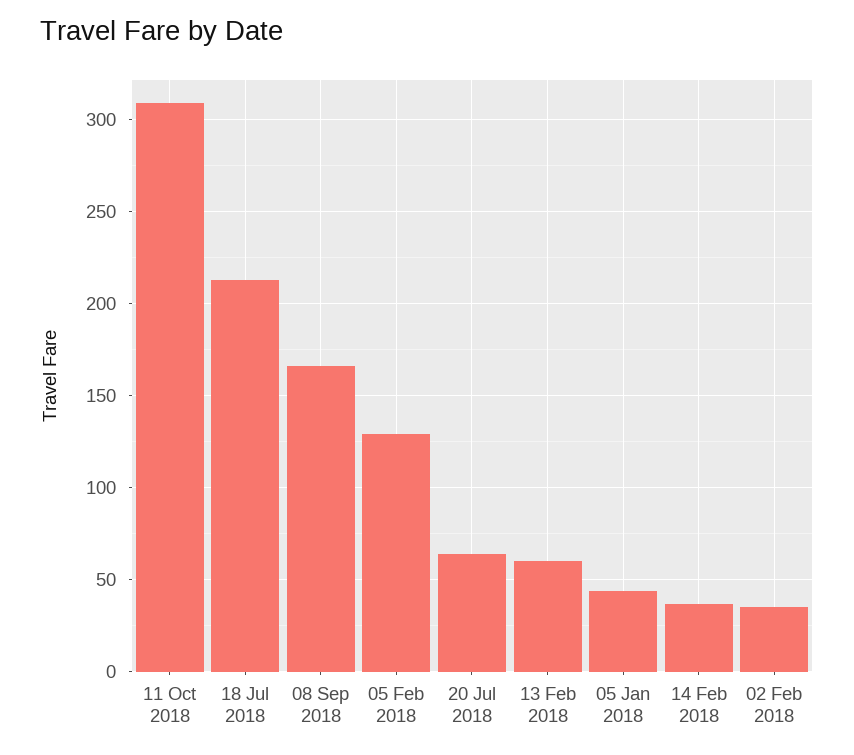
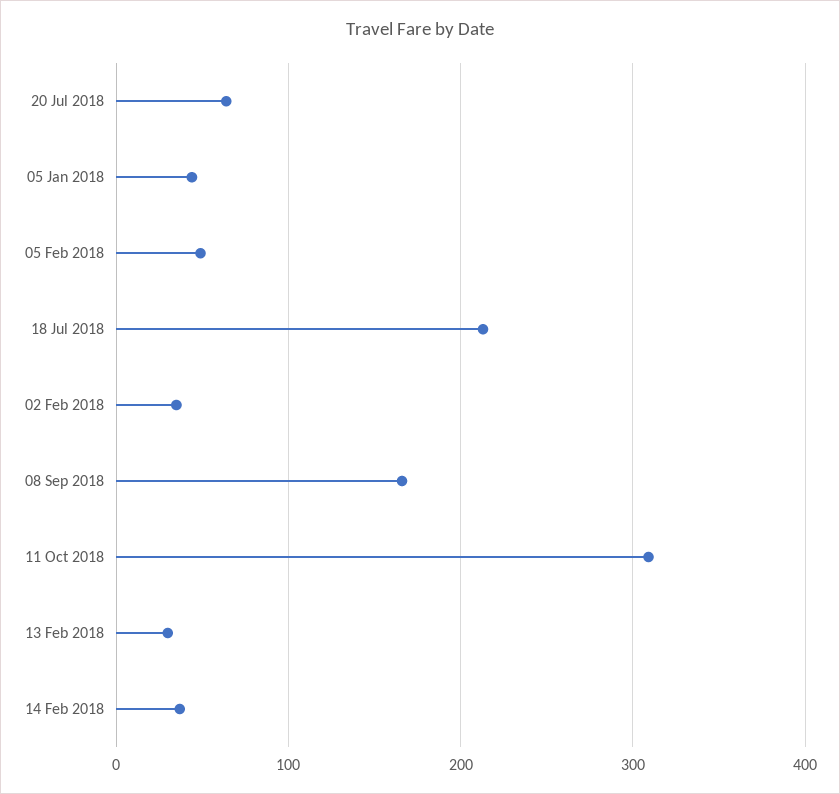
05 Feb 2018: 130 -> 50
13 Feb 2018: 60 -> 30

